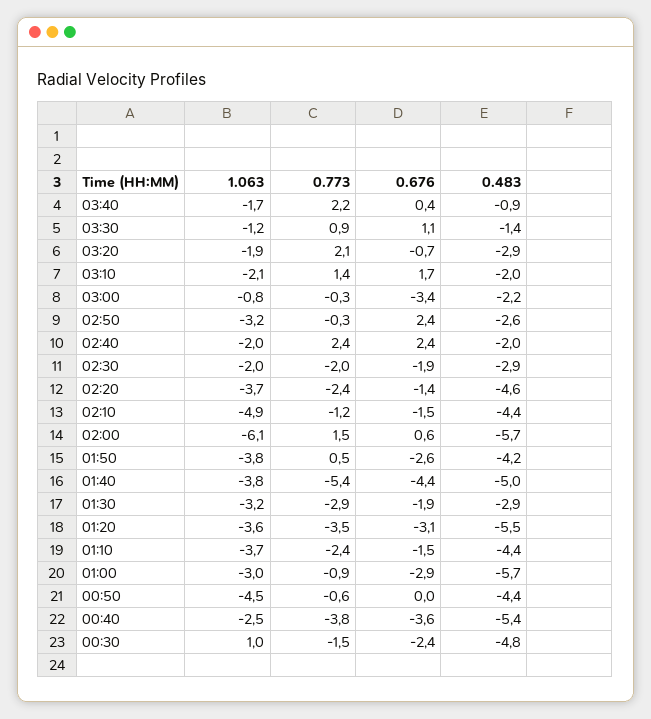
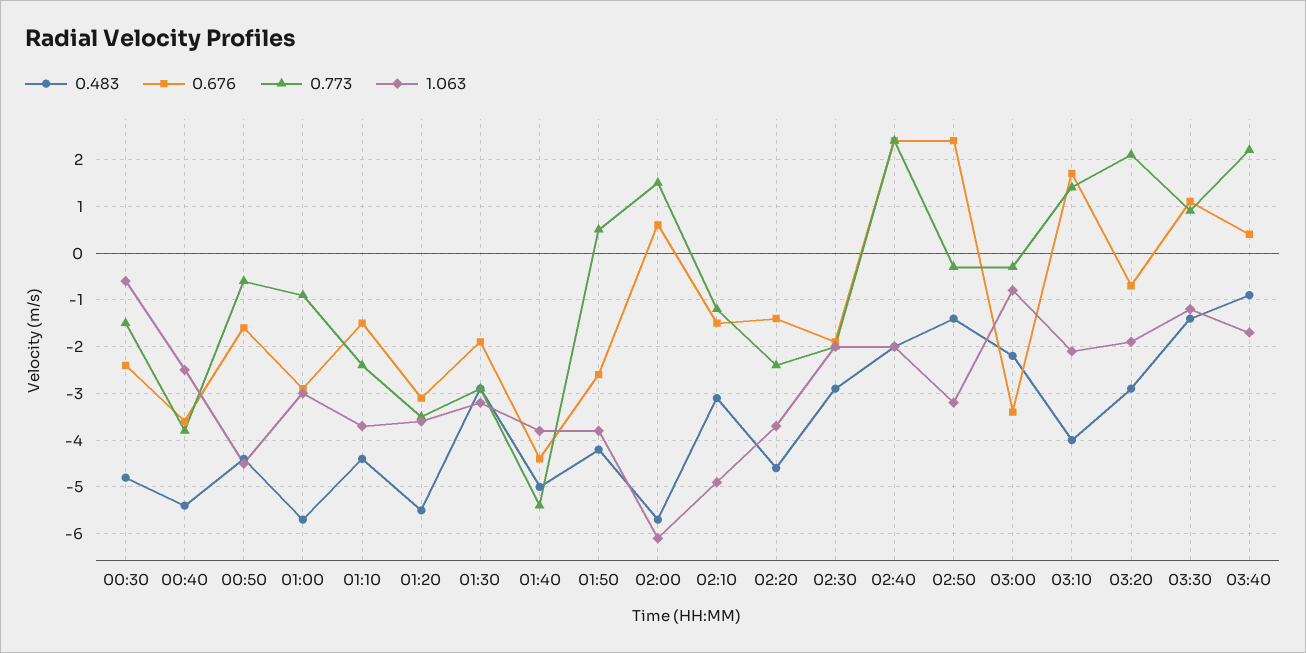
0.483, 03:10: -2 -> -4
0.483, 02:50: -2.6 -> -1.5
0.483, 02:10: -4.4 -> -3
0.676, 00:50: 0 -> -1.5
1.063, 00:30: 1 -> -0.5

